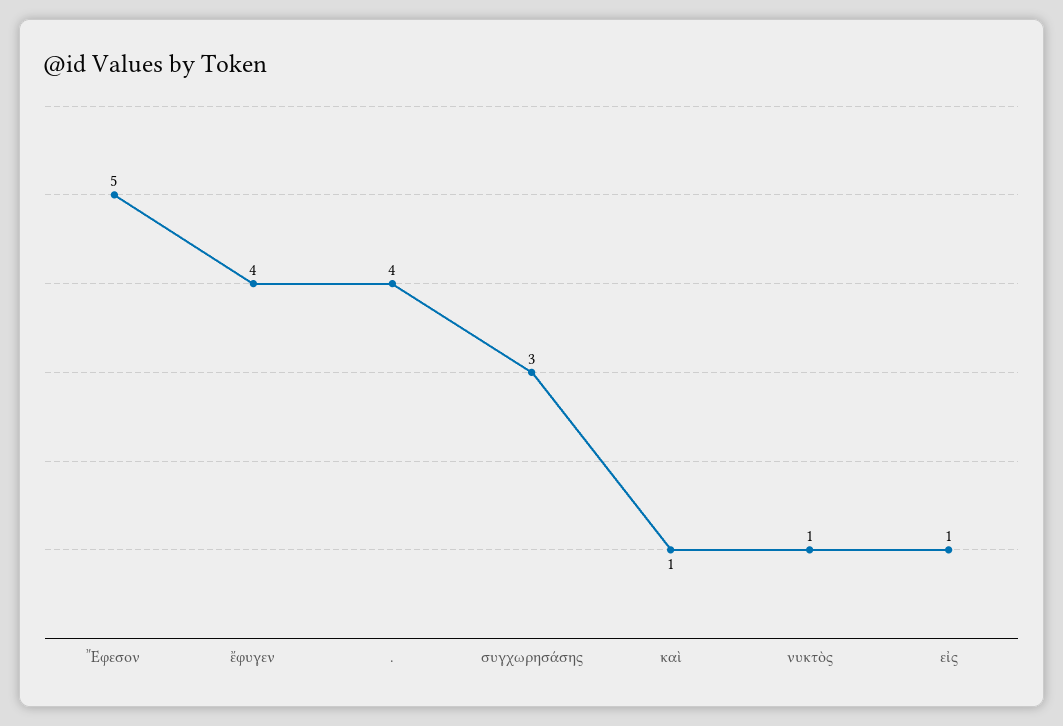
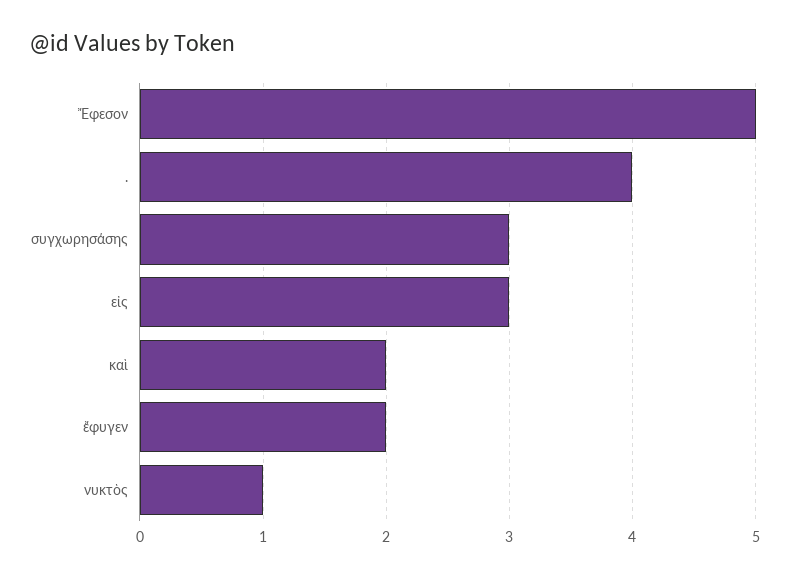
ἔφυγεν: 4 -> 2
καὶ: 1 -> 2
εἰς: 1 -> 3

